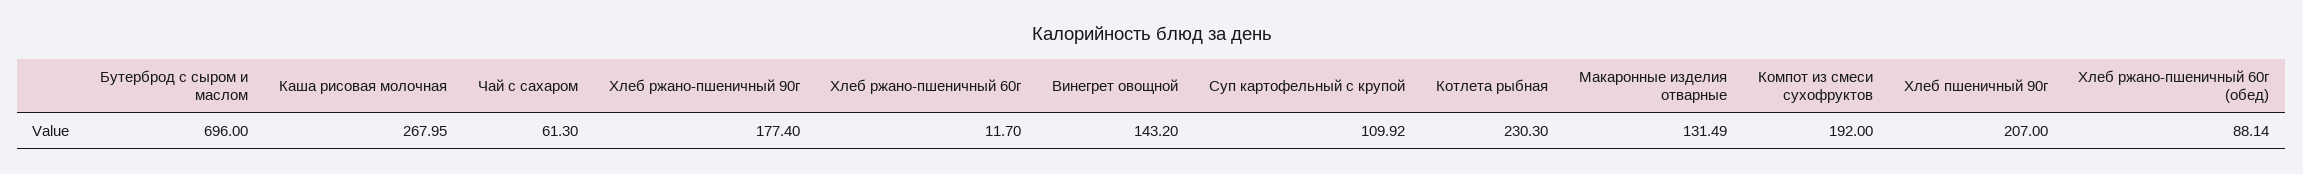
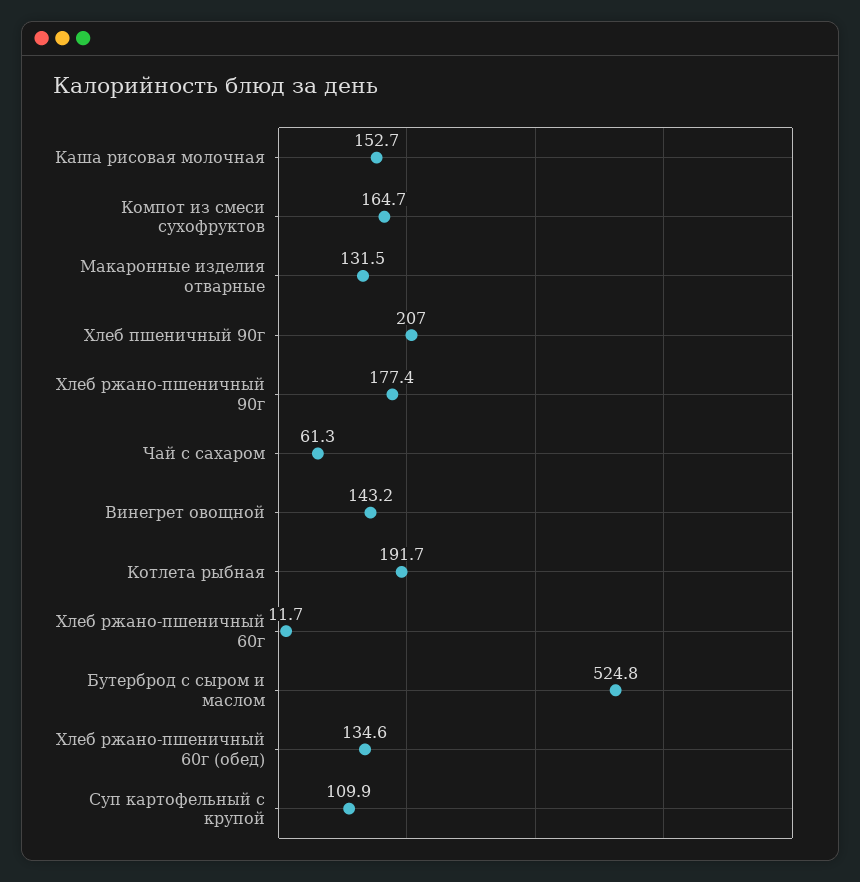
Бутерброд с сыром и маслом: 696 -> 524.8
Каша рисовая молочная: 267.95 -> 152.7
Котлета рыбная: 230.3 -> 191.7
Компот из смеси сухофруктов: 192 -> 164.7
Хлеб ржано-пшеничный 60г (обед): 88.14 -> 134.6

